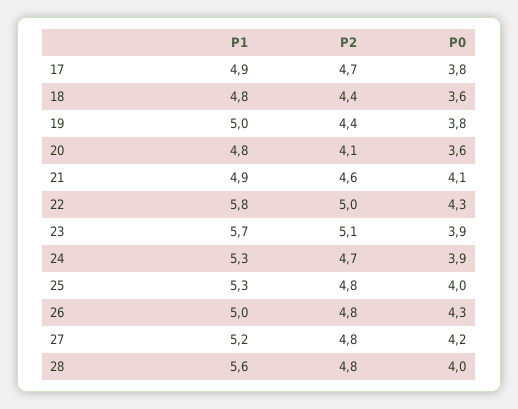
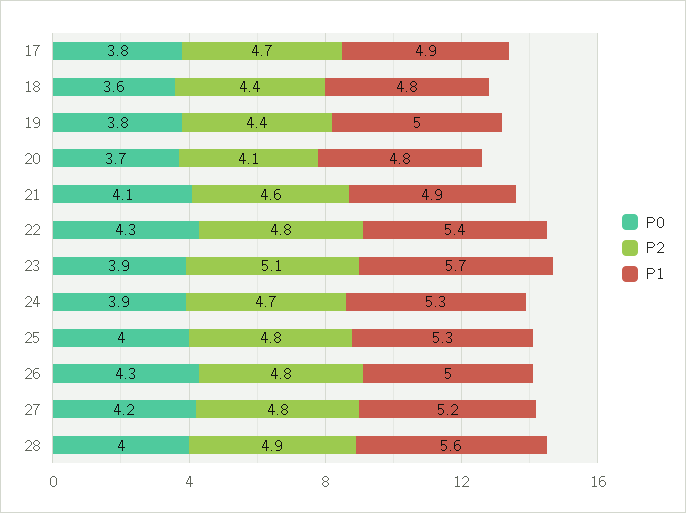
P0, 20: 3.6 -> 3.7
P1, 22: 5.8 -> 5.4
P2, 22: 5 -> 4.8
P2, 28: 4.8 -> 4.9

